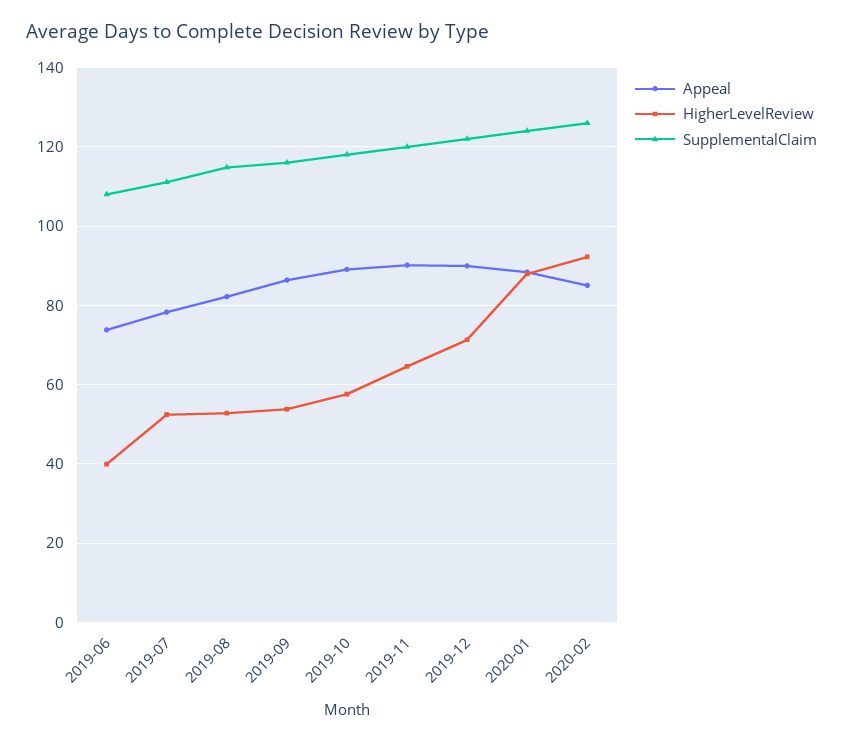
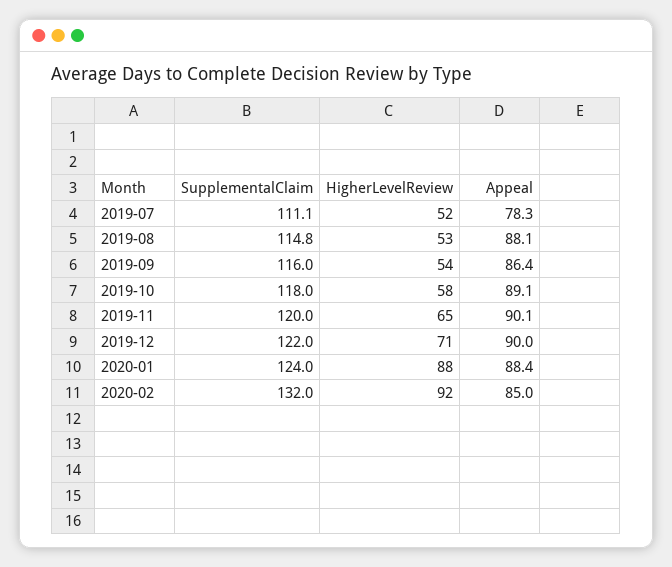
Appeal, 2019-06: 74 -> none
HigherLevelReview, 2019-06: 40 -> none
SupplementalClaim, 2019-06: 108 -> none
Appeal, 2019-08: 82 -> 88.1
SupplementalClaim, 2020-02: 126 -> 132

